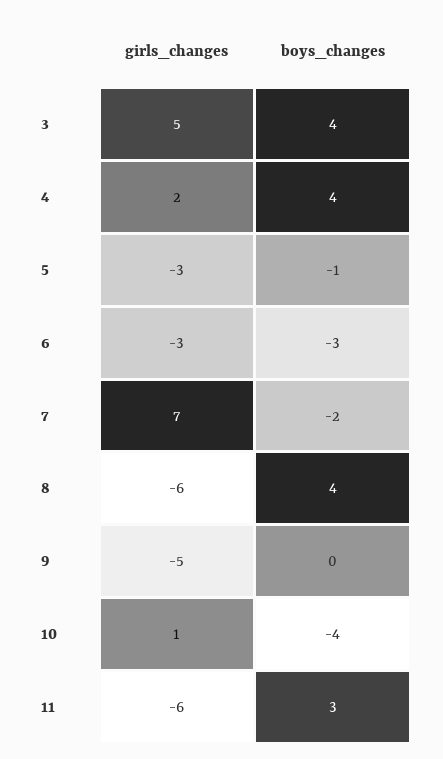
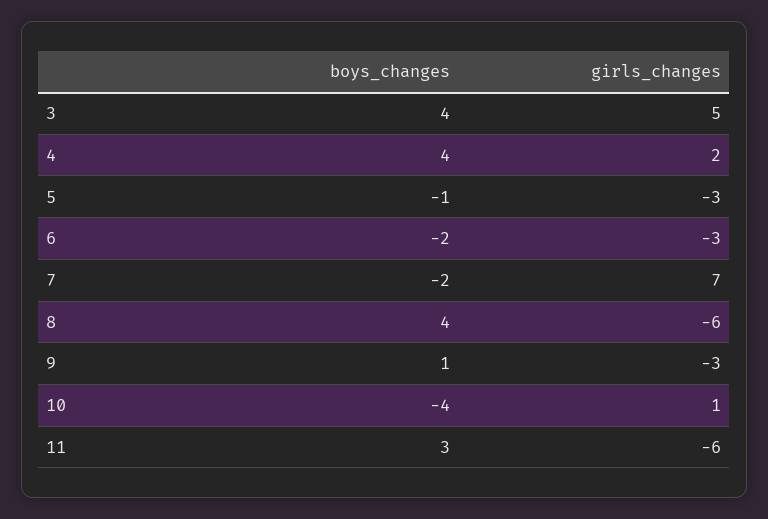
boys_changes, 6: -3 -> -2
girls_changes, 9: -5 -> -3
boys_changes, 9: 0 -> 1

